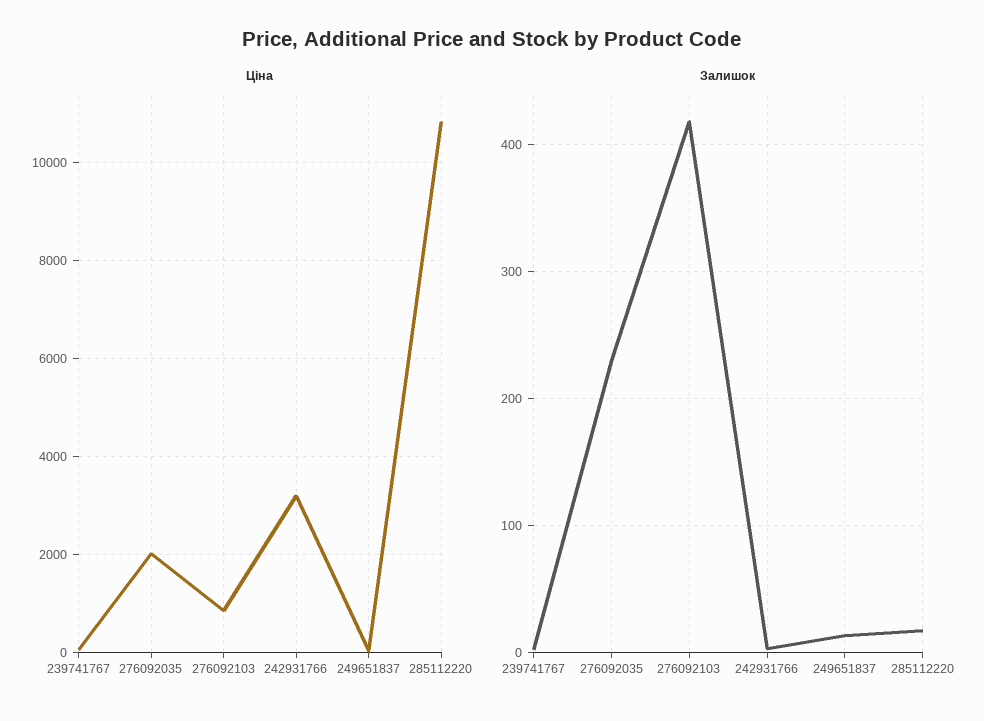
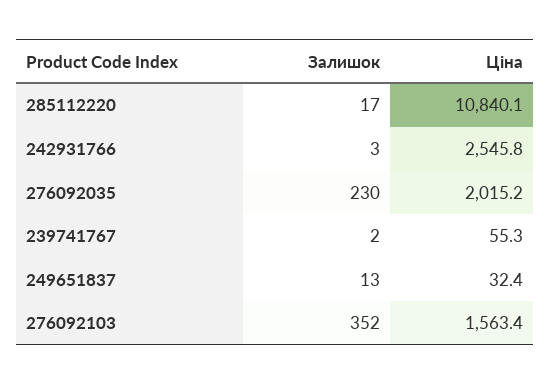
Ціна, 276092103: 800 -> 1563.4
Ціна, 242931766: 3200 -> 2545.8
Залишок, 276092103: 420 -> 352

